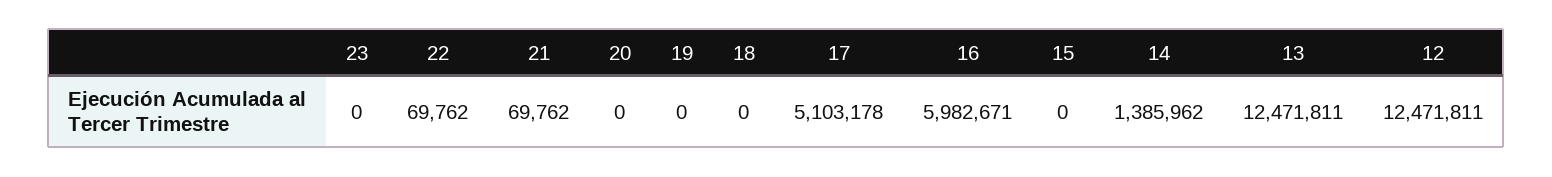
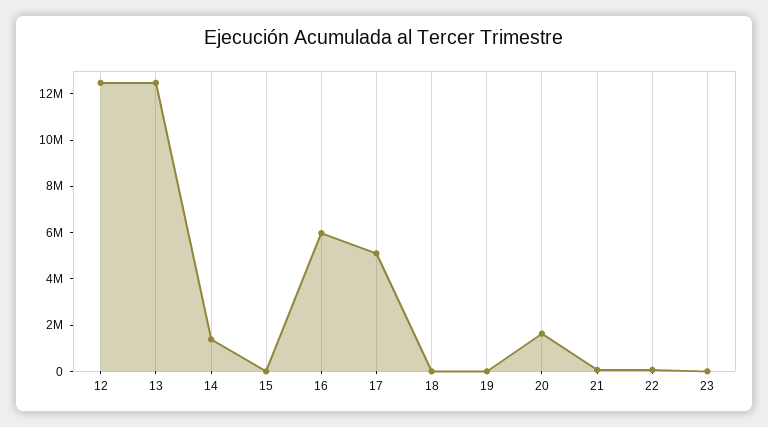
20: 0 -> 1500000

